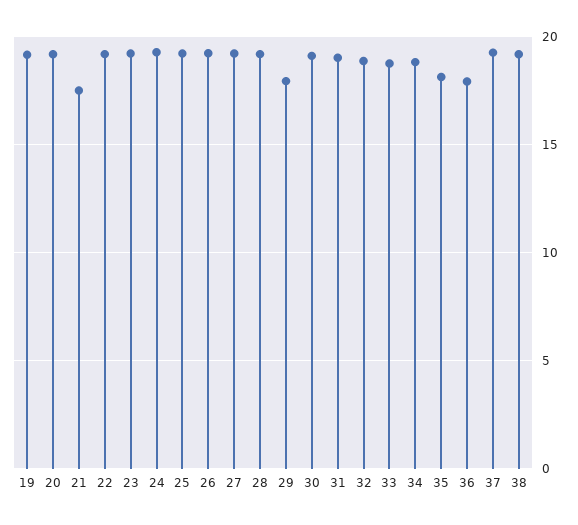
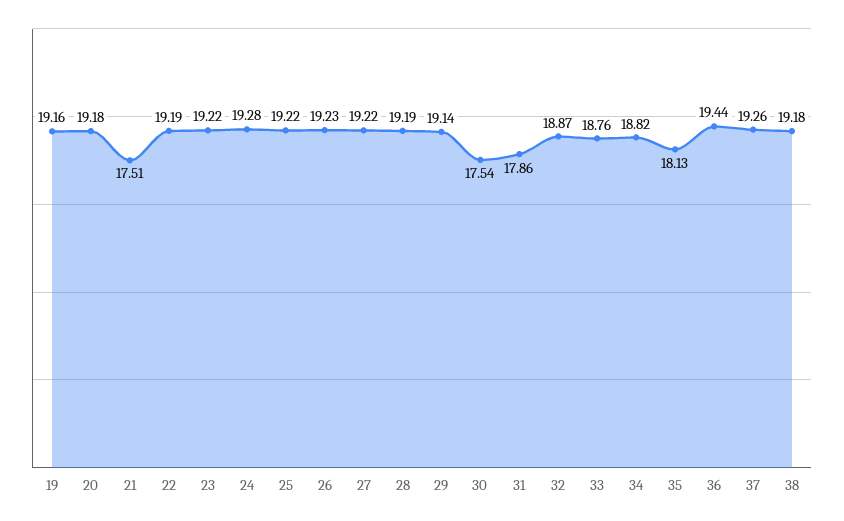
29: 18 -> 19.14
30: 19 -> 17.54
31: 19 -> 17.86
36: 18 -> 19.44

